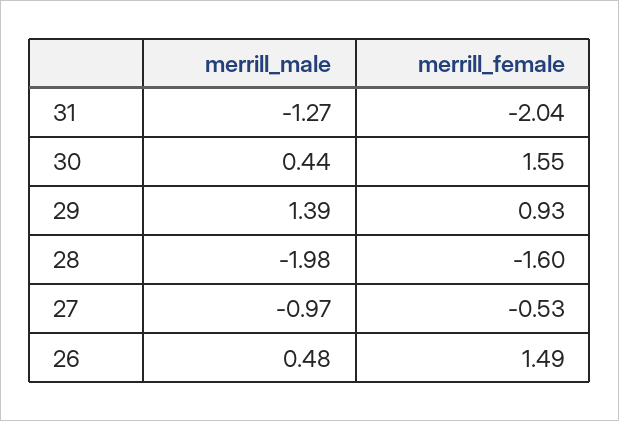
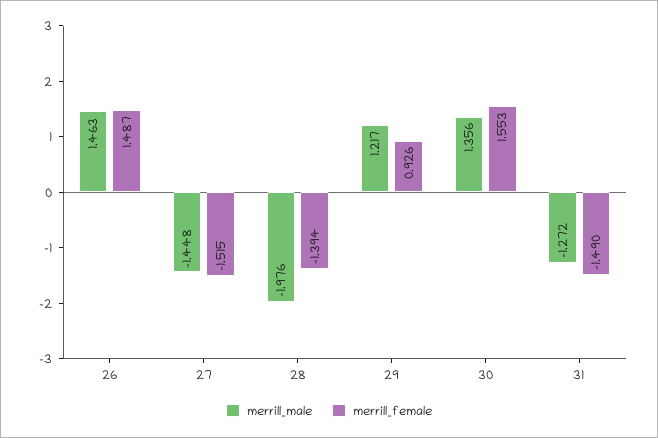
merrill_female, 31: -2.04 -> -1.49
merrill_male, 30: 0.44 -> 1.356
merrill_male, 29: 1.39 -> 1.217
merrill_female, 28: -1.6 -> -1.394
merrill_male, 27: -0.97 -> -1.448
merrill_female, 27: -0.53 -> -1.515
merrill_male, 26: 0.48 -> 1.463

